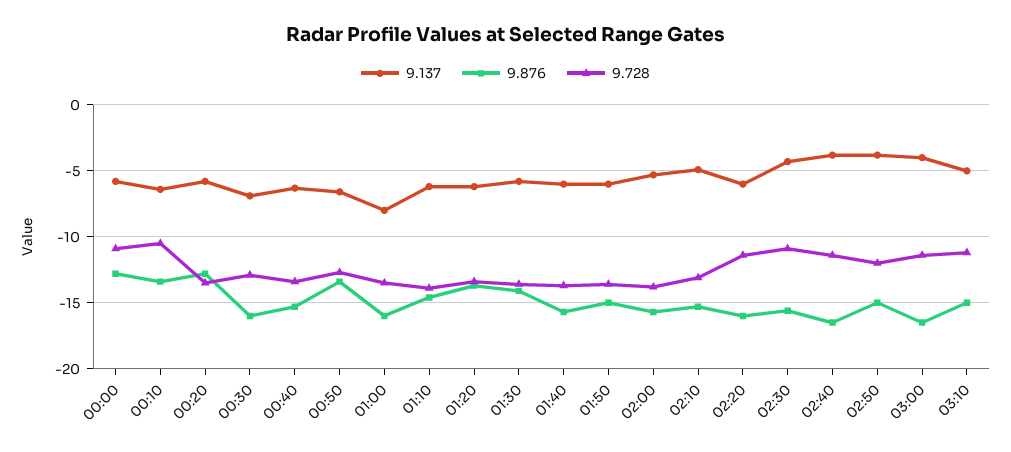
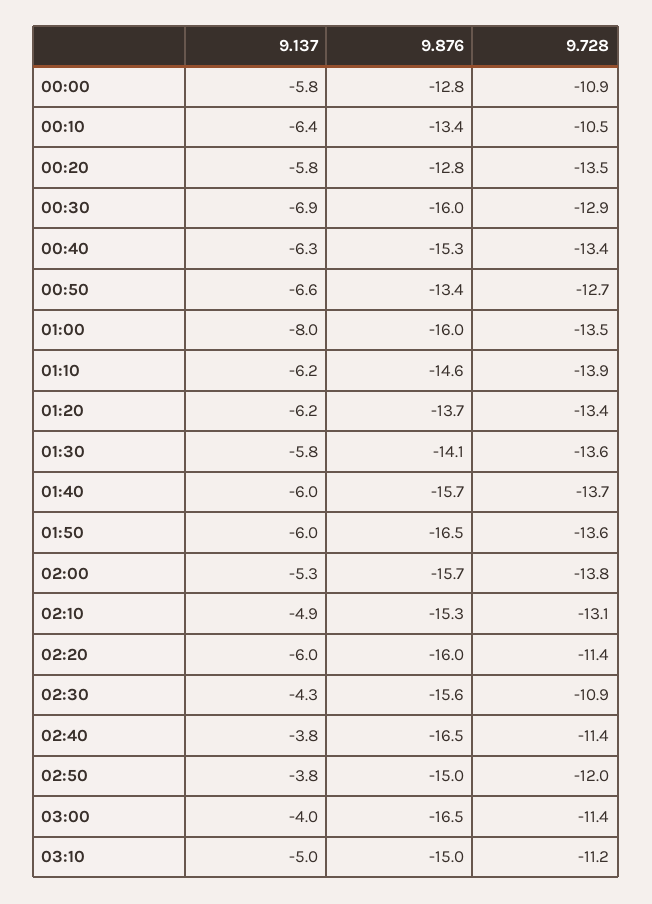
9.876, 01:50: -15 -> -16.5

